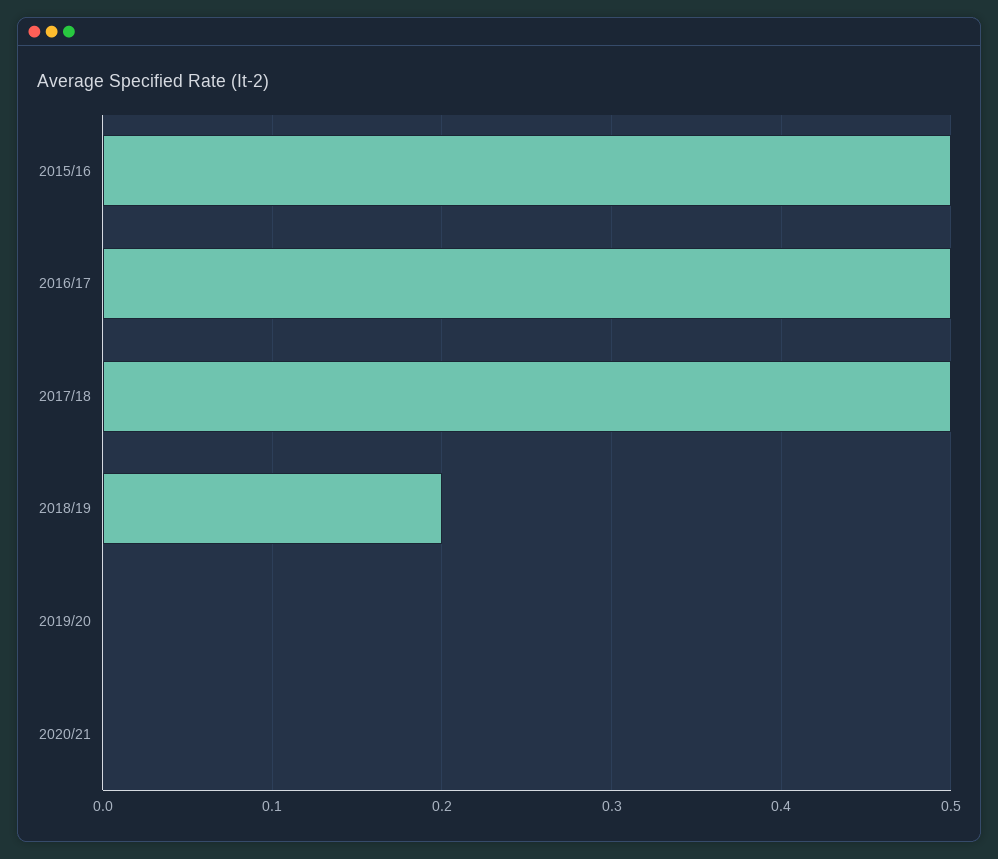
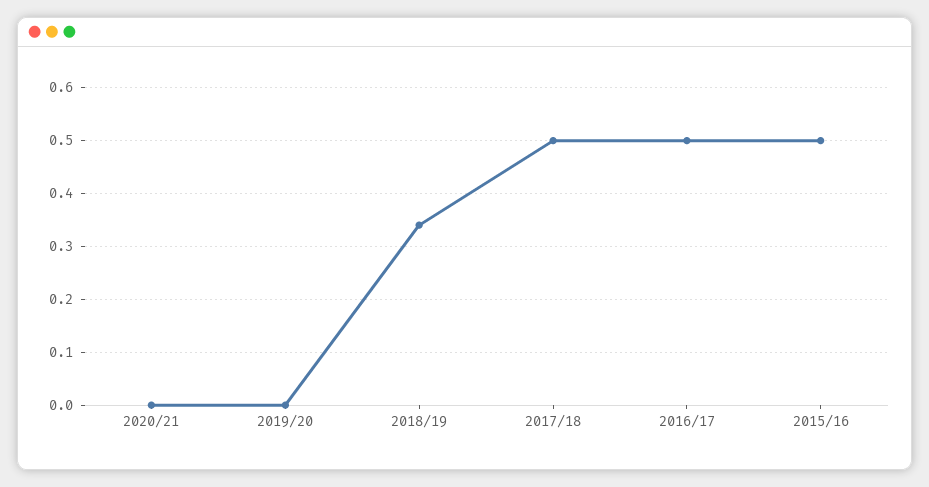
2018/19: 0.2 -> 0.35

